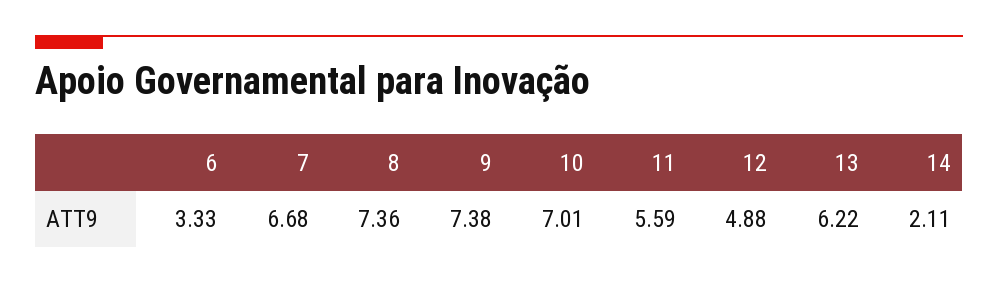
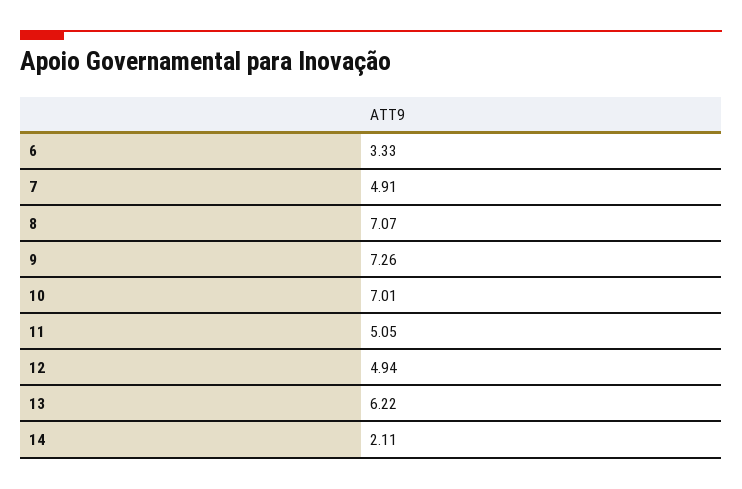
7: 6.68 -> 4.91
8: 7.36 -> 7.07
9: 7.38 -> 7.26
11: 5.59 -> 5.05
12: 4.88 -> 4.94

